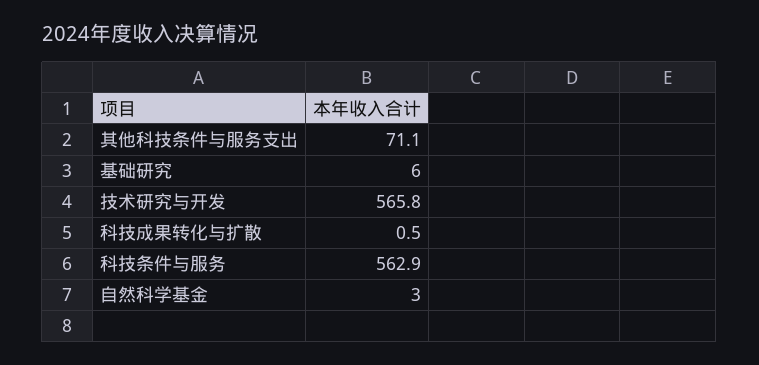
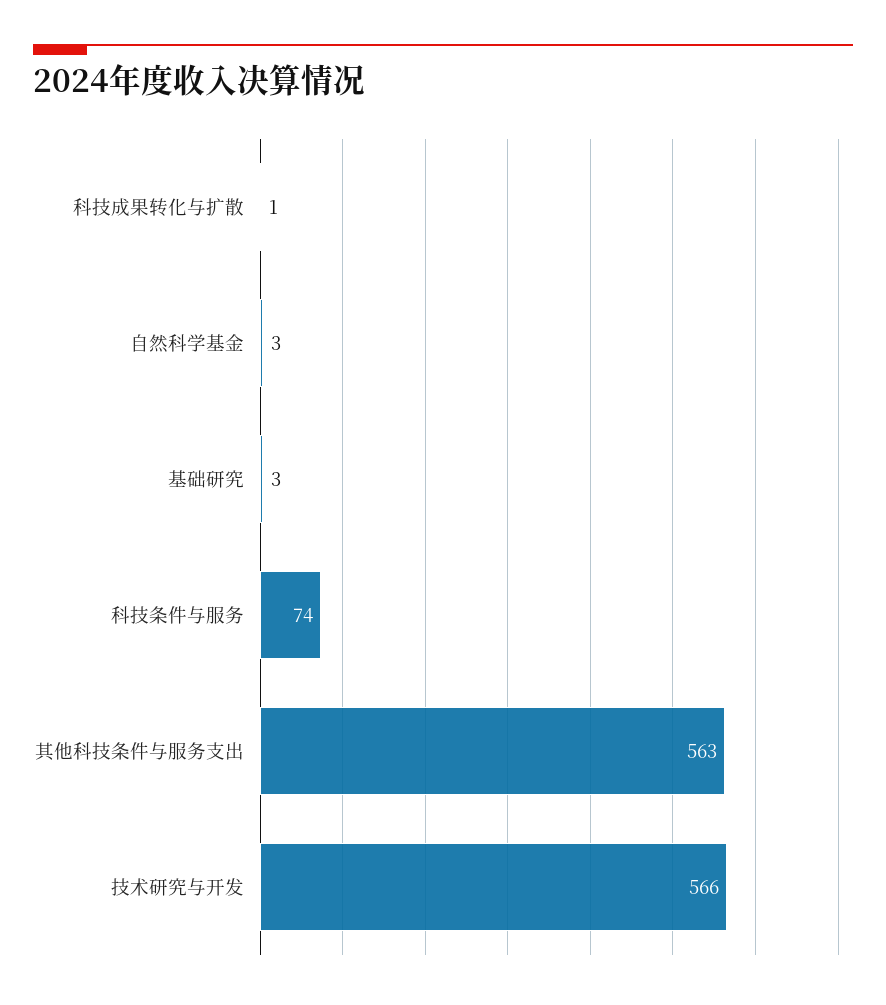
其他科技条件与服务支出: 71.1 -> 563
基础研究: 6 -> 3
科技条件与服务: 562.9 -> 74

